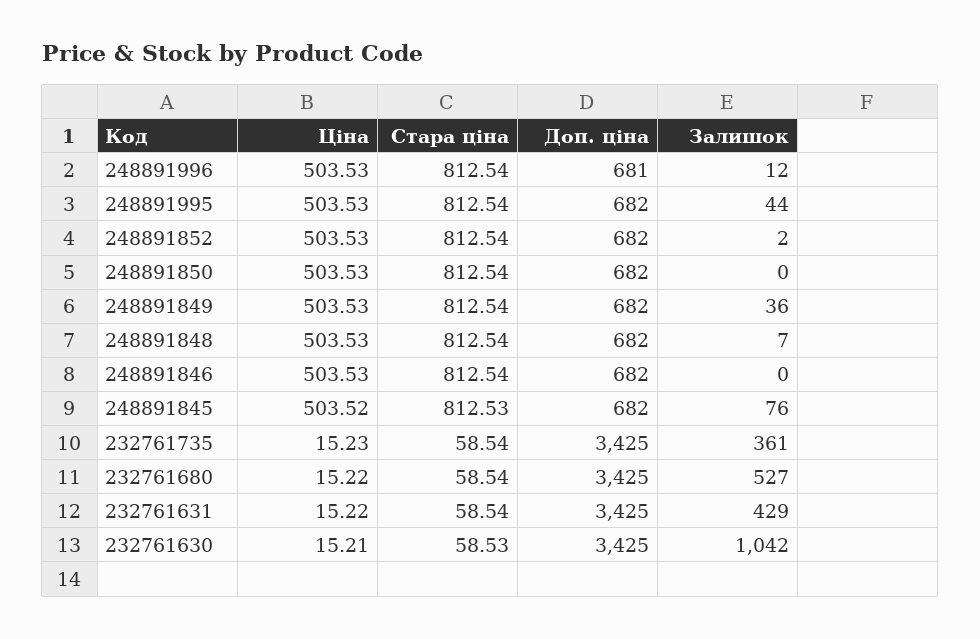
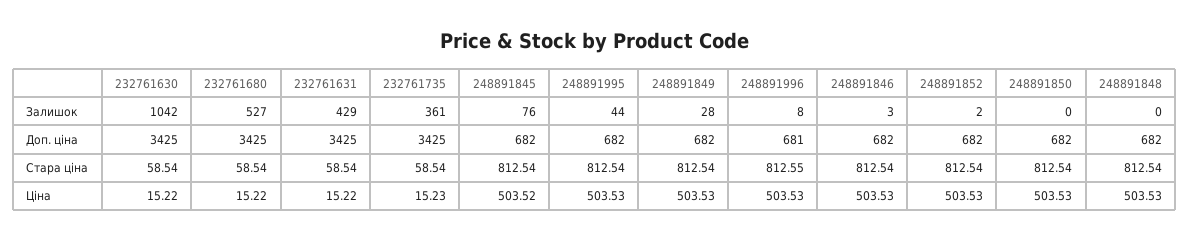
Стара ціна, 248891996: 812.54 -> 812.55
Залишок, 248891996: 12 -> 8
Залишок, 248891849: 36 -> 28
Залишок, 248891848: 7 -> 0
Залишок, 248891846: 0 -> 3
Стара ціна, 248891845: 812.53 -> 812.54
Ціна, 232761630: 15.21 -> 15.22
Стара ціна, 232761630: 58.53 -> 58.54

